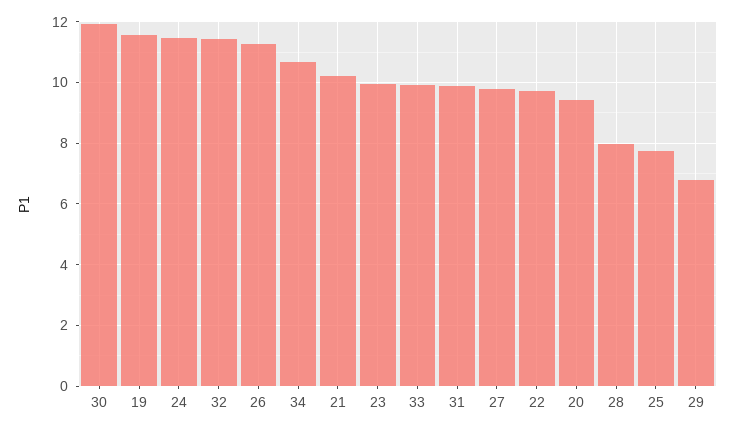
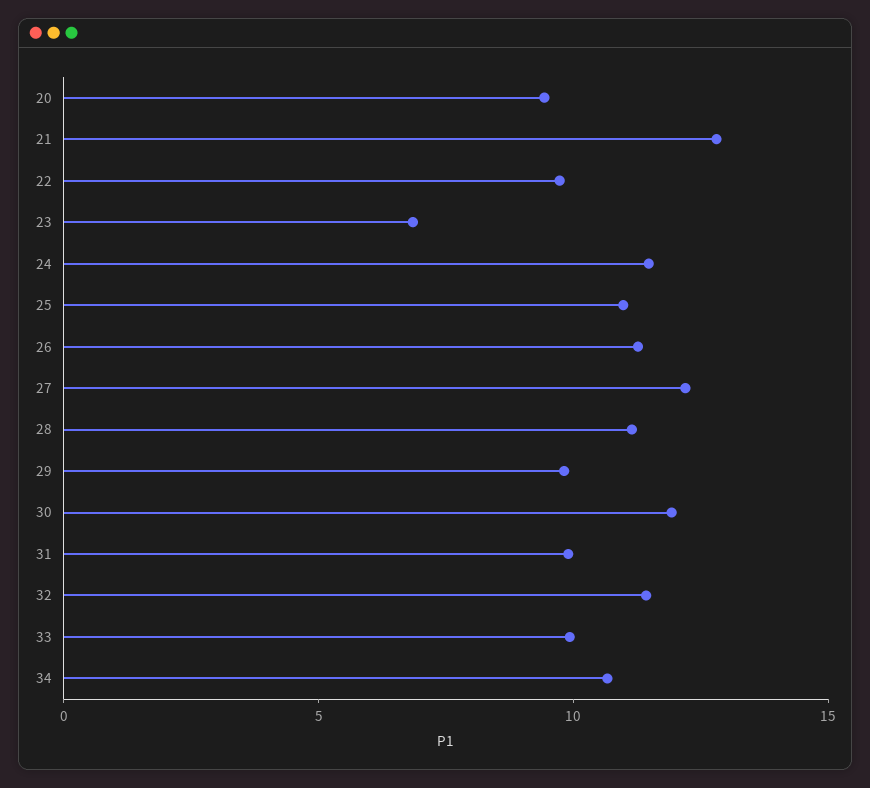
19: 11.6 -> none
21: 10.2 -> 13
23: 10 -> 7
27: 9.8 -> 12
28: 8 -> 11
25: 7.8 -> 11
29: 6.8 -> 10

